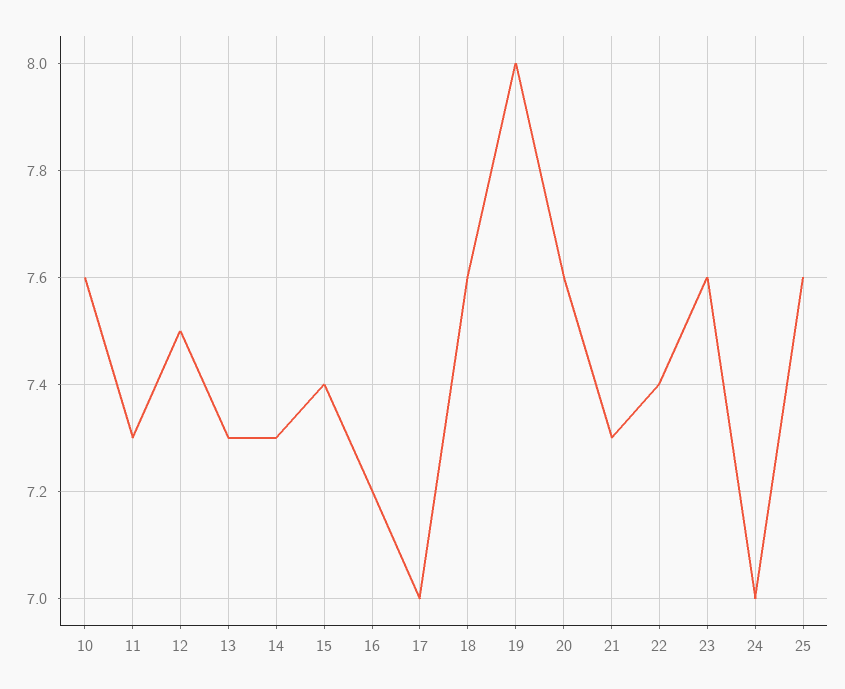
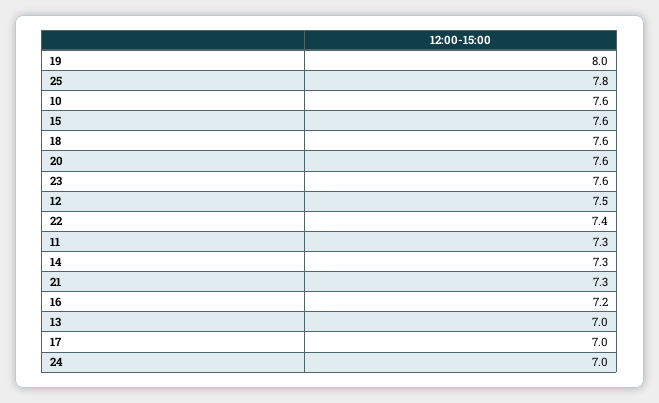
13: 7.3 -> 7
15: 7.4 -> 7.6
25: 7.6 -> 7.8

